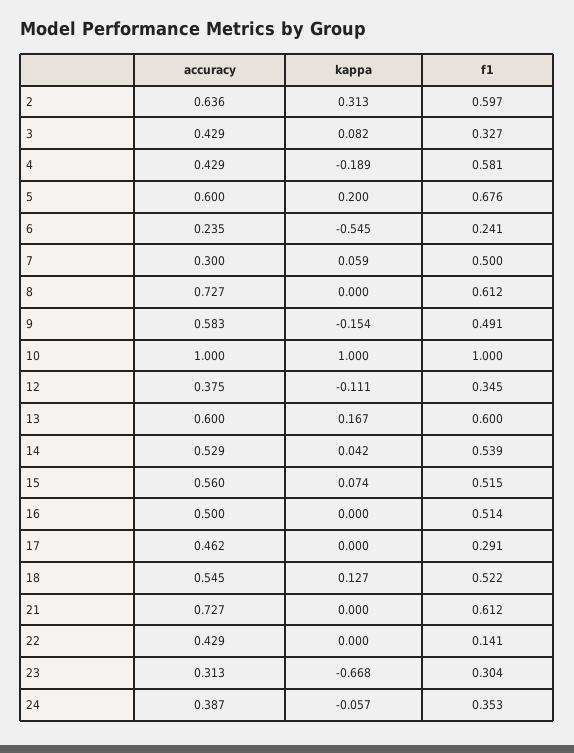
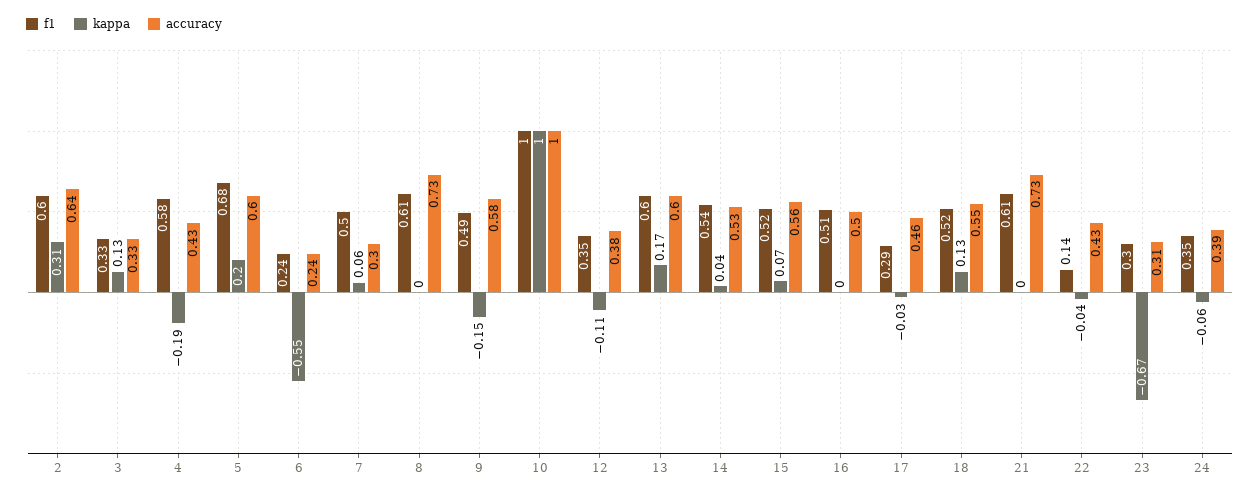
accuracy, 3: 0.429 -> 0.33
kappa, 3: 0.082 -> 0.13
kappa, 17: 0 -> -0.03
kappa, 22: 0 -> -0.04

